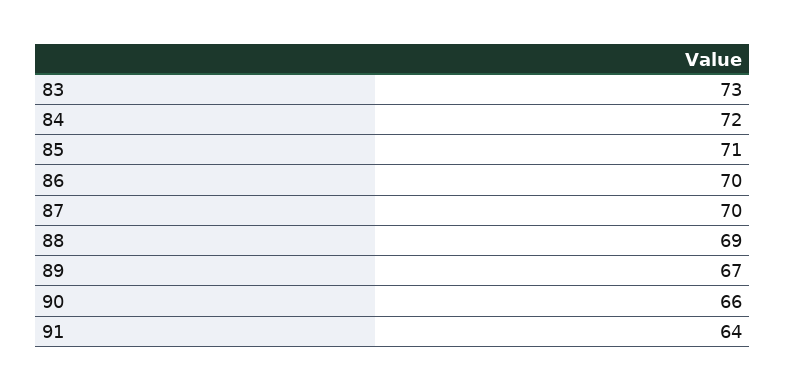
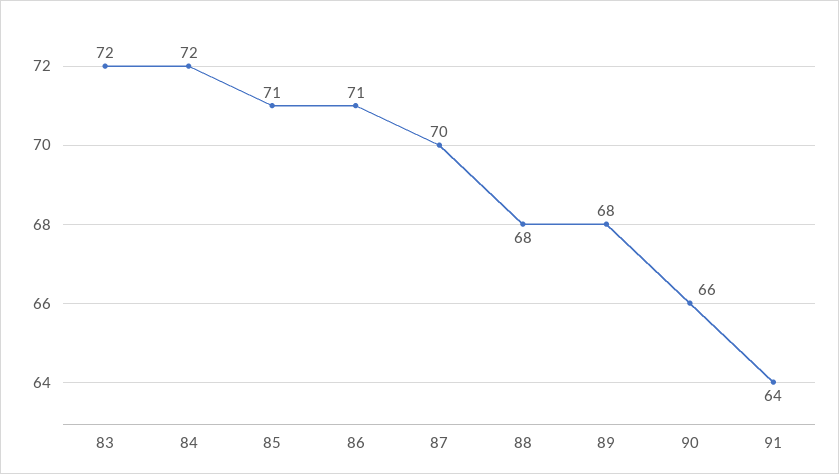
83: 73 -> 72
86: 70 -> 71
88: 69 -> 68
89: 67 -> 68

